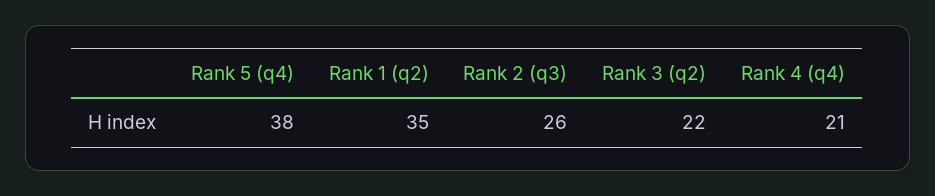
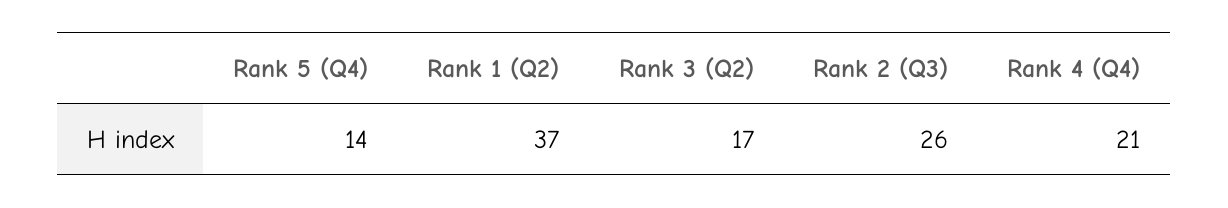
Rank 5 (q4): 38 -> 14
Rank 1 (q2): 35 -> 37
Rank 3 (q2): 22 -> 17

